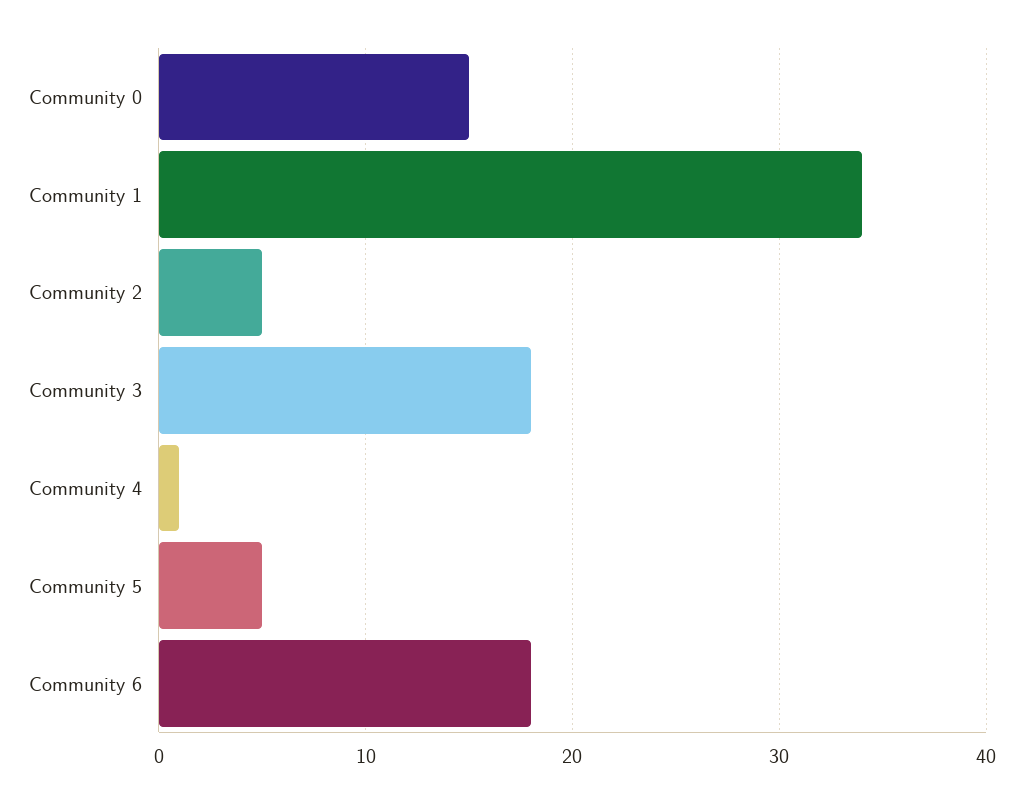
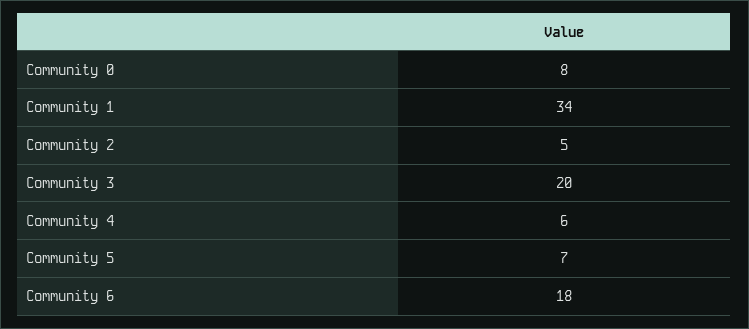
Community 0: 15 -> 8
Community 3: 18 -> 20
Community 4: 1 -> 6
Community 5: 5 -> 7

